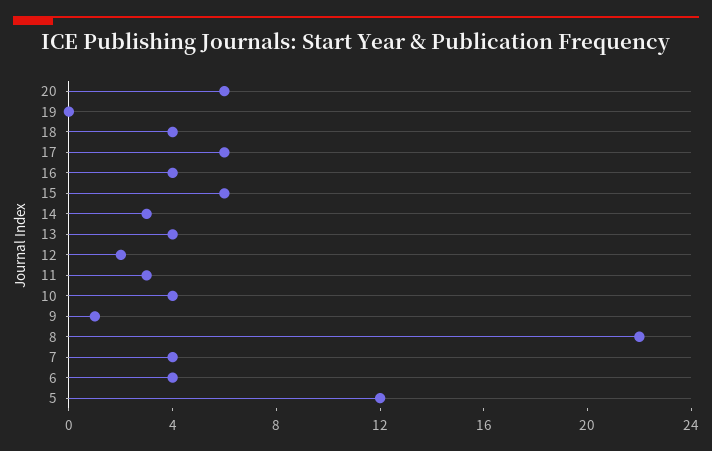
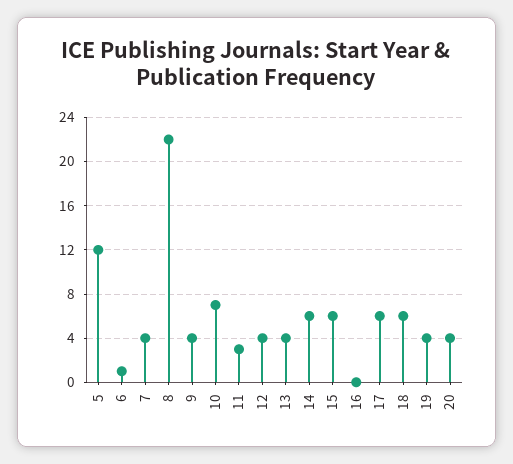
20: 6 -> 4
19: 0 -> 4
18: 4 -> 6
16: 4 -> 0
14: 3 -> 6
12: 2 -> 4
10: 4 -> 7
9: 1 -> 4
6: 4 -> 1

